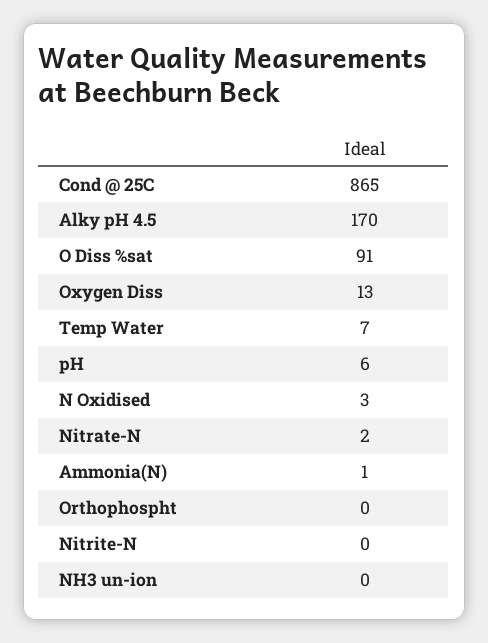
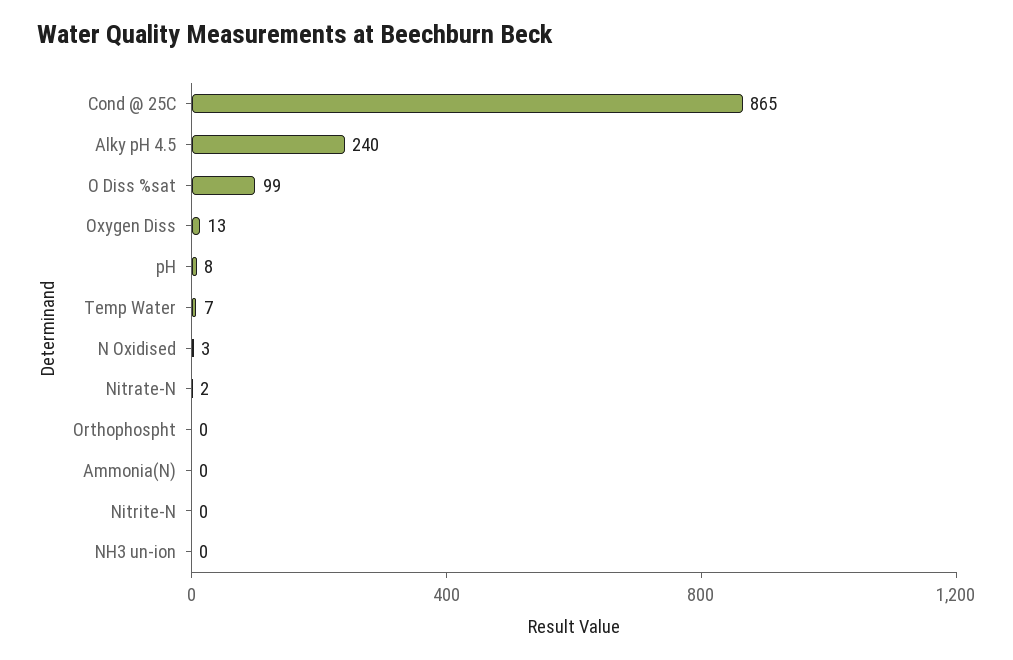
Alky pH 4.5: 170 -> 240
O Diss %sat: 91 -> 99
pH: 6 -> 8
Ammonia(N): 1 -> 0

